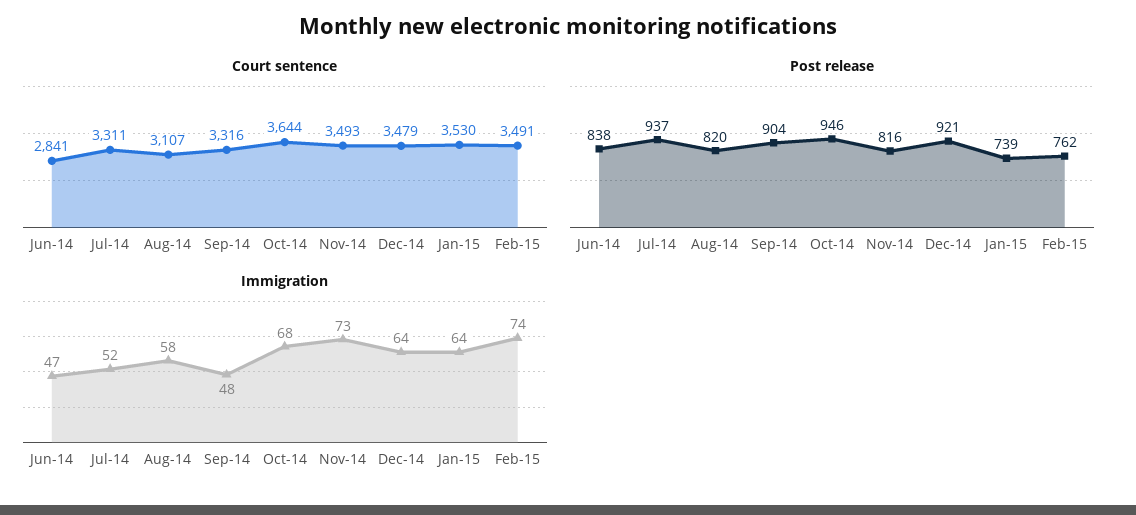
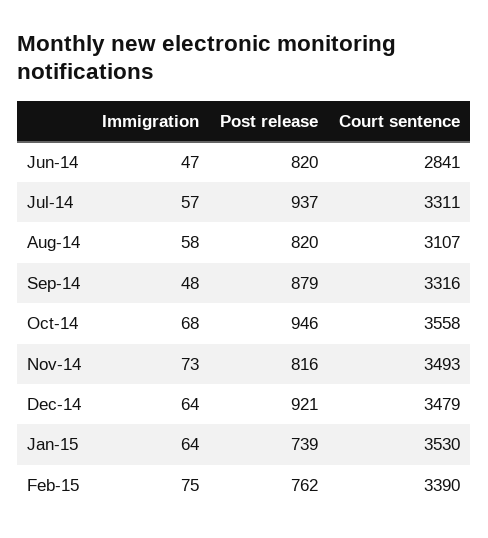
Court sentence, Oct-14: 3644 -> 3558
Court sentence, Feb-15: 3491 -> 3390
Post release, Jun-14: 838 -> 820
Post release, Sep-14: 904 -> 879
Immigration, Jul-14: 52 -> 57
Immigration, Feb-15: 74 -> 75

